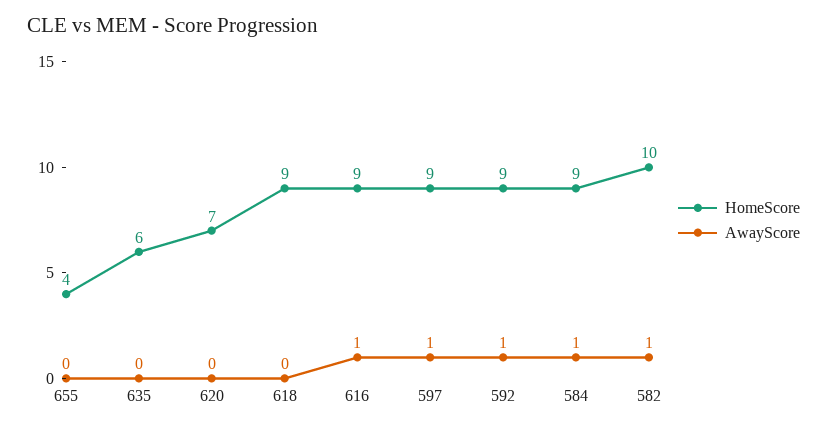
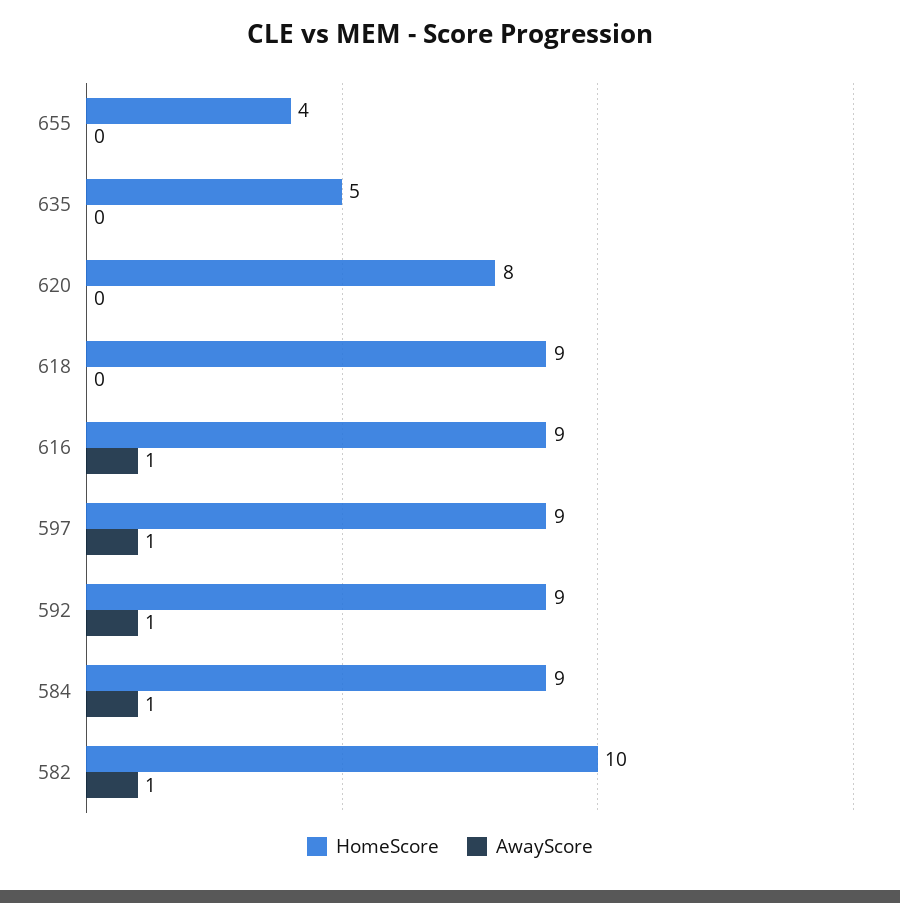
HomeScore, 635: 6 -> 5
HomeScore, 620: 7 -> 8

